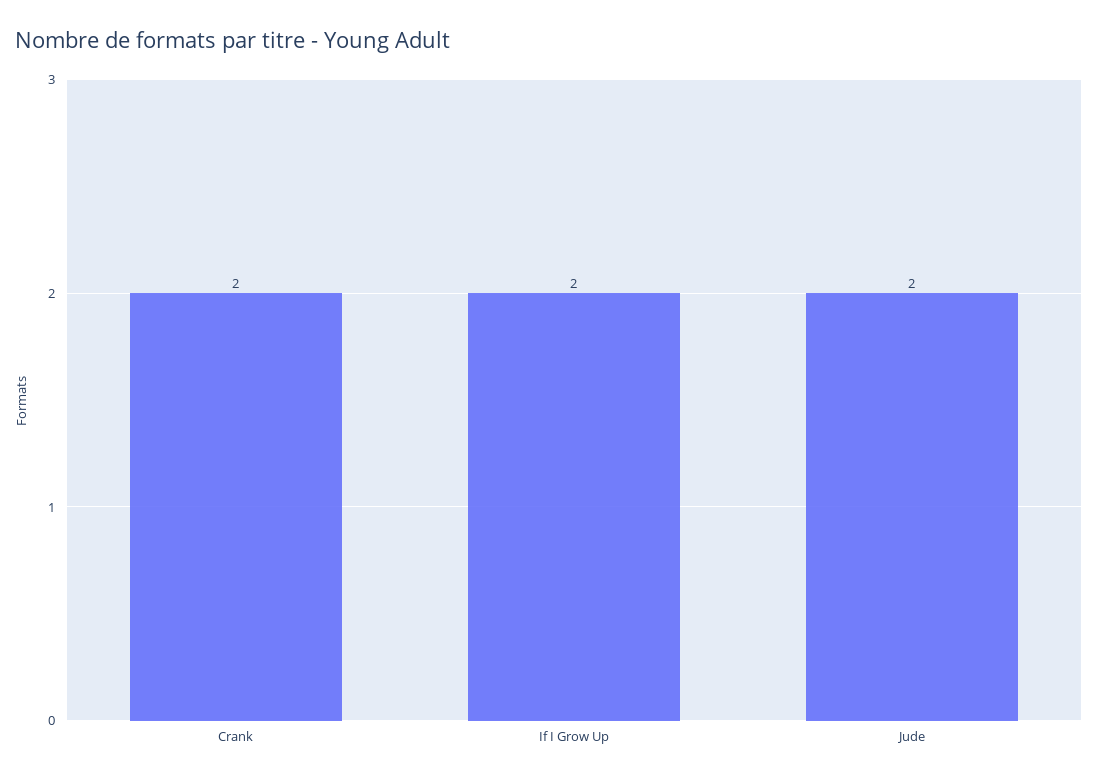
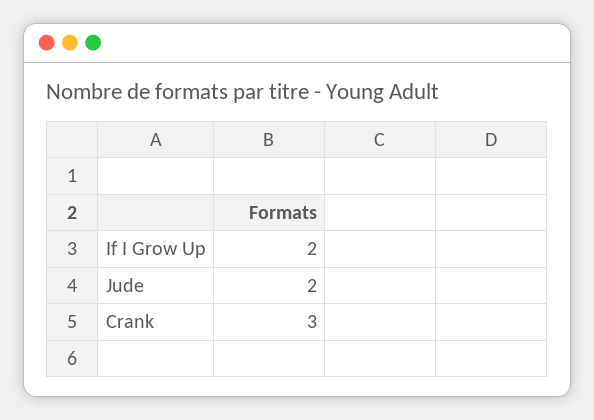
Crank: 2 -> 3

